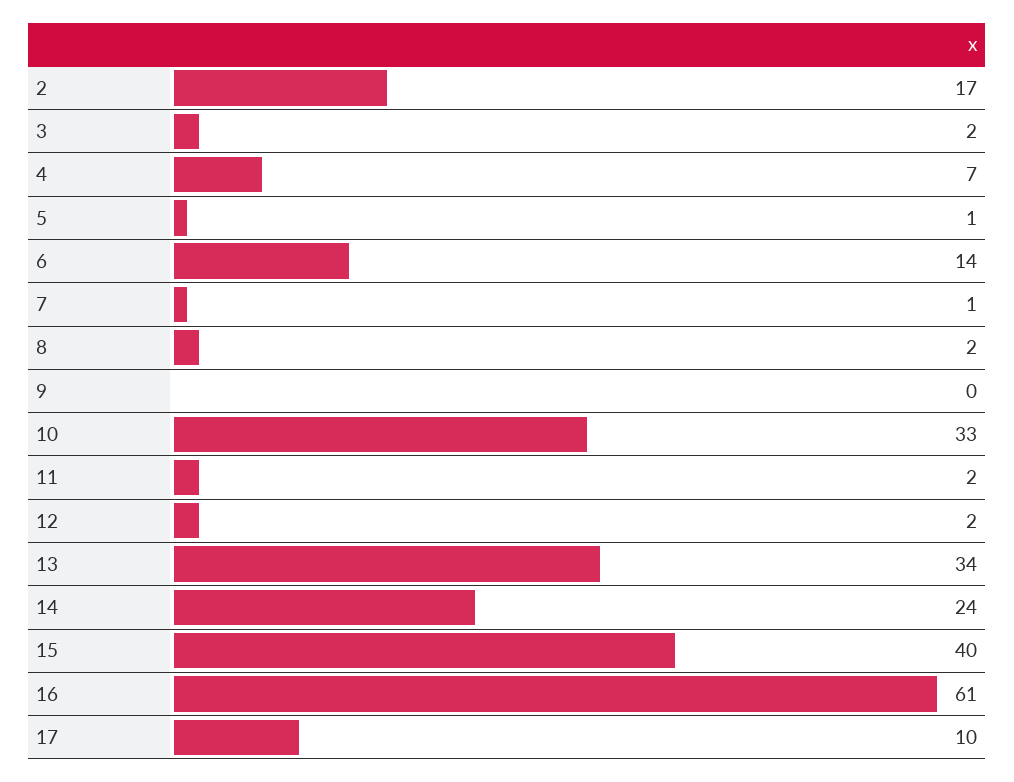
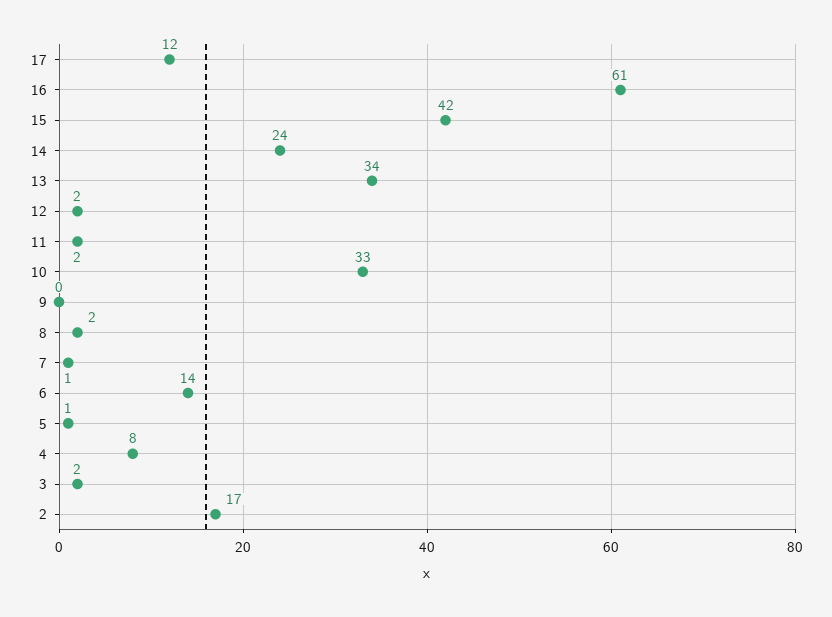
4: 7 -> 8
15: 40 -> 42
17: 10 -> 12

